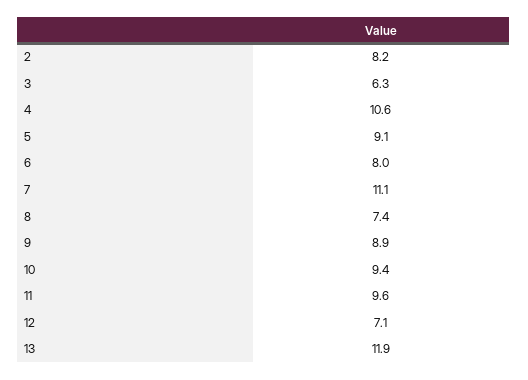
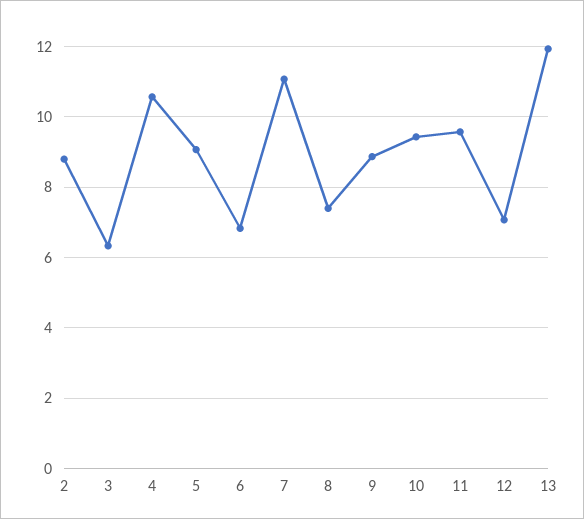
2: 8.2 -> 8.8
6: 8 -> 6.8

